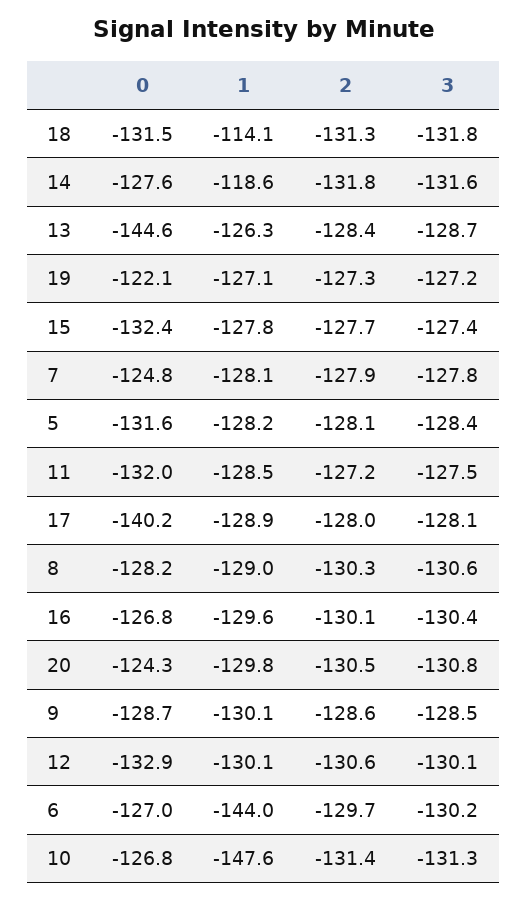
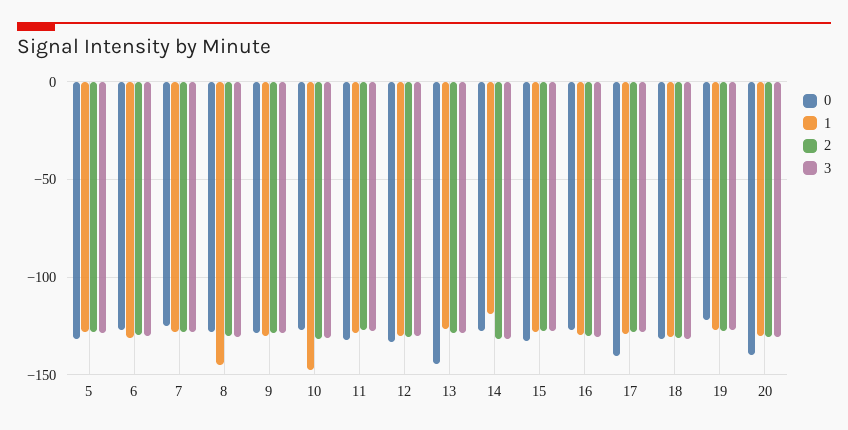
1, 18: -114.1 -> -130
1, 8: -129 -> -145
0, 20: -124.3 -> -140
1, 6: -144 -> -130

